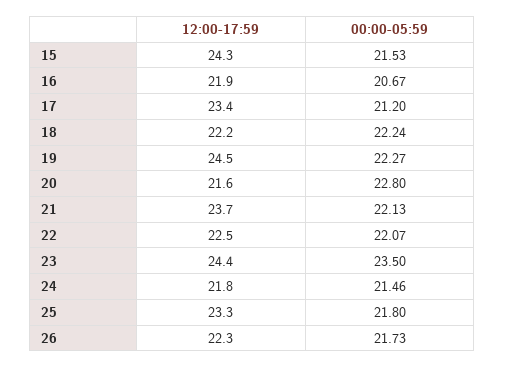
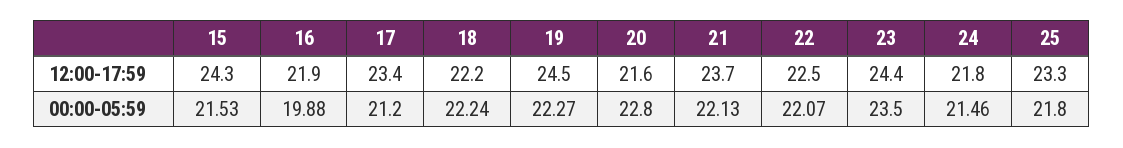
00:00-05:59, 16: 20.67 -> 19.88
12:00-17:59, 26: 22.3 -> none
00:00-05:59, 26: 21.73 -> none

